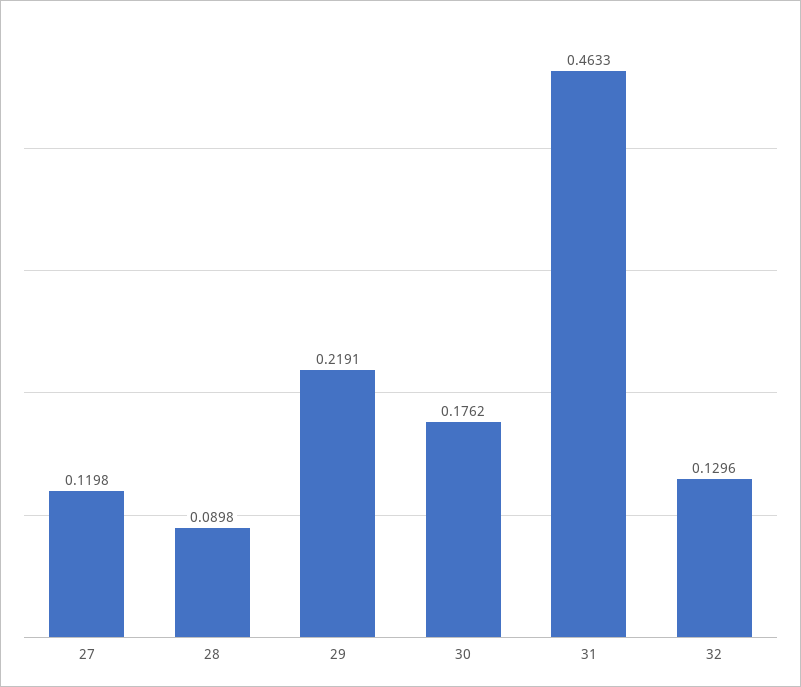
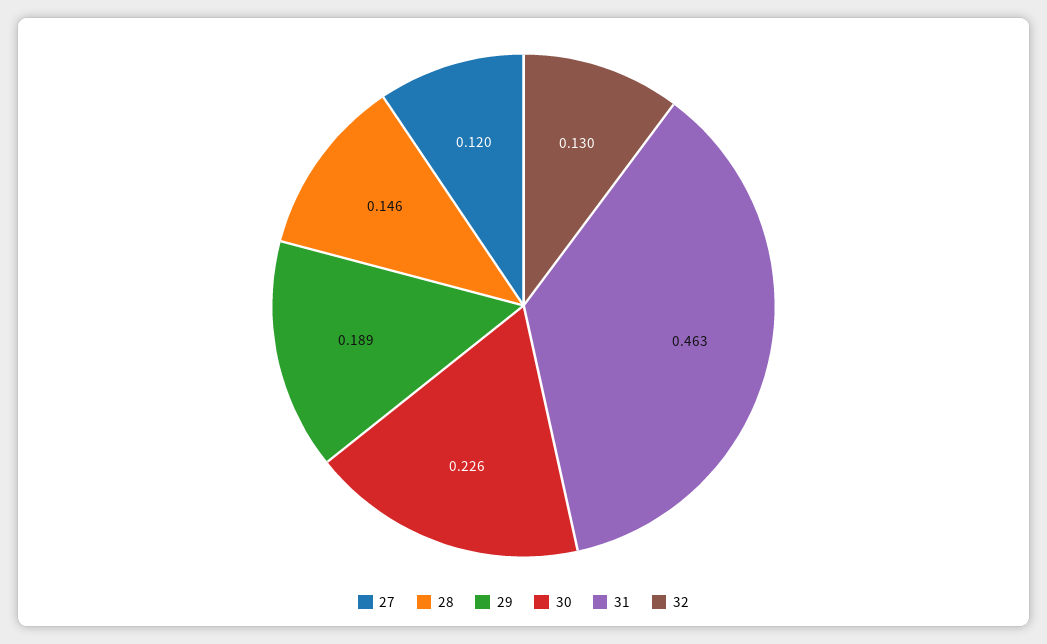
28: 0.0898 -> 0.146
29: 0.2191 -> 0.189
30: 0.1762 -> 0.226

